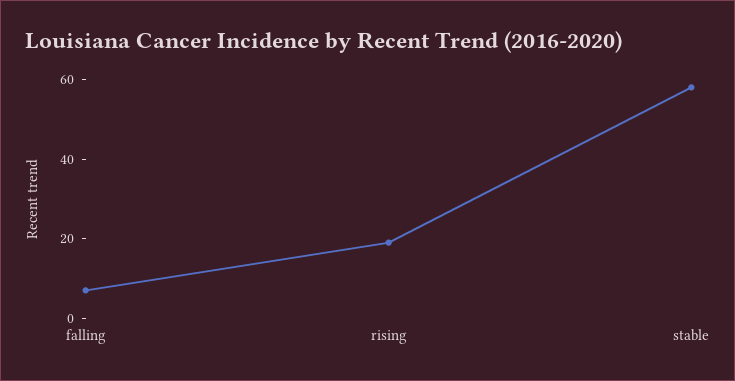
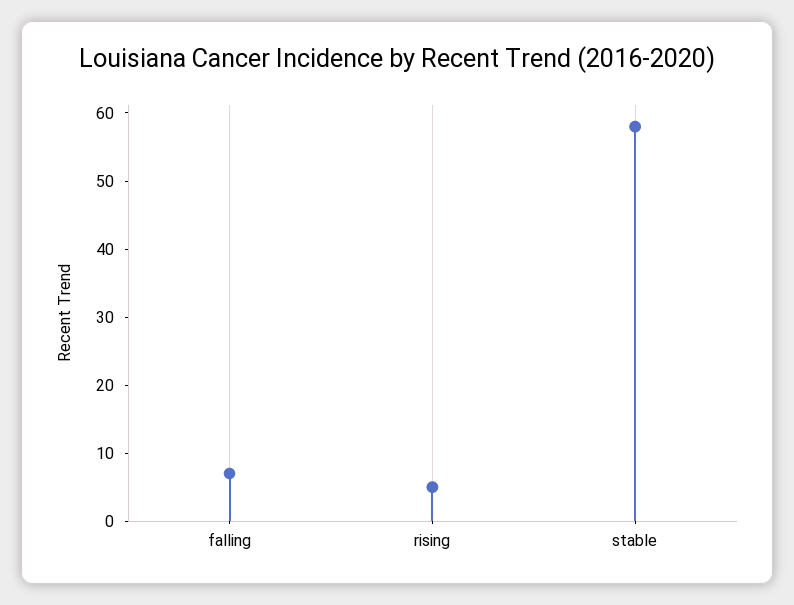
rising: 20 -> 5

